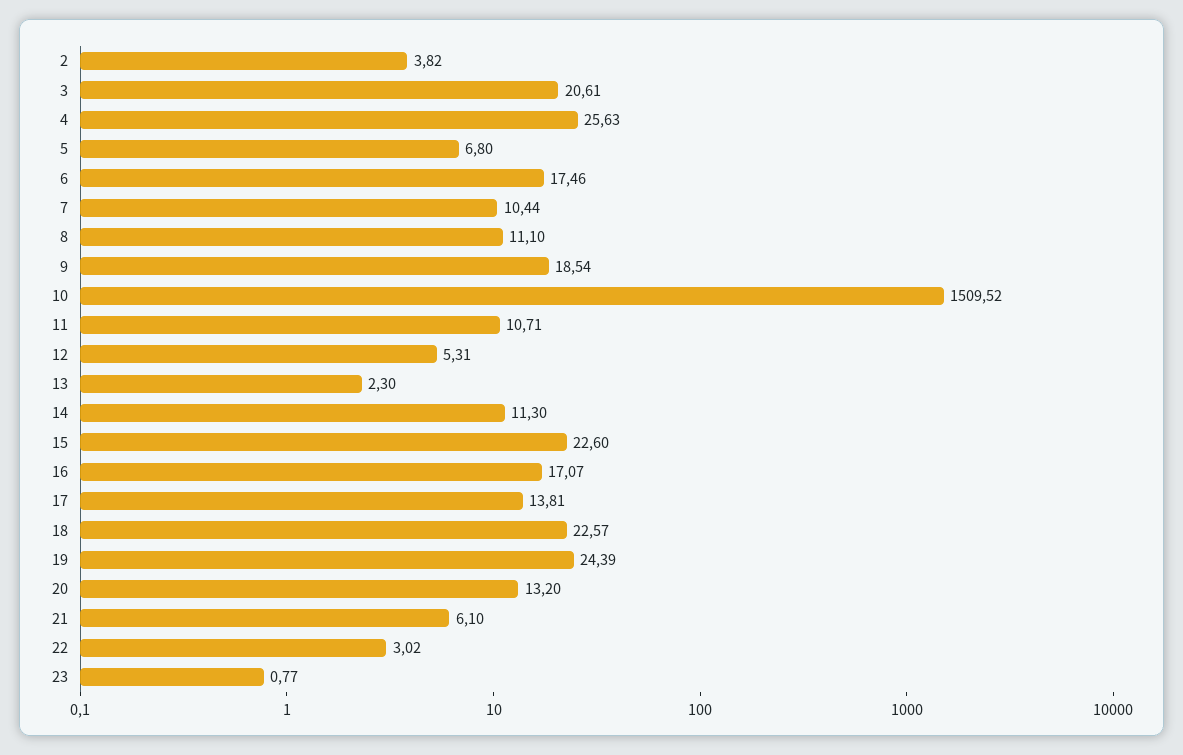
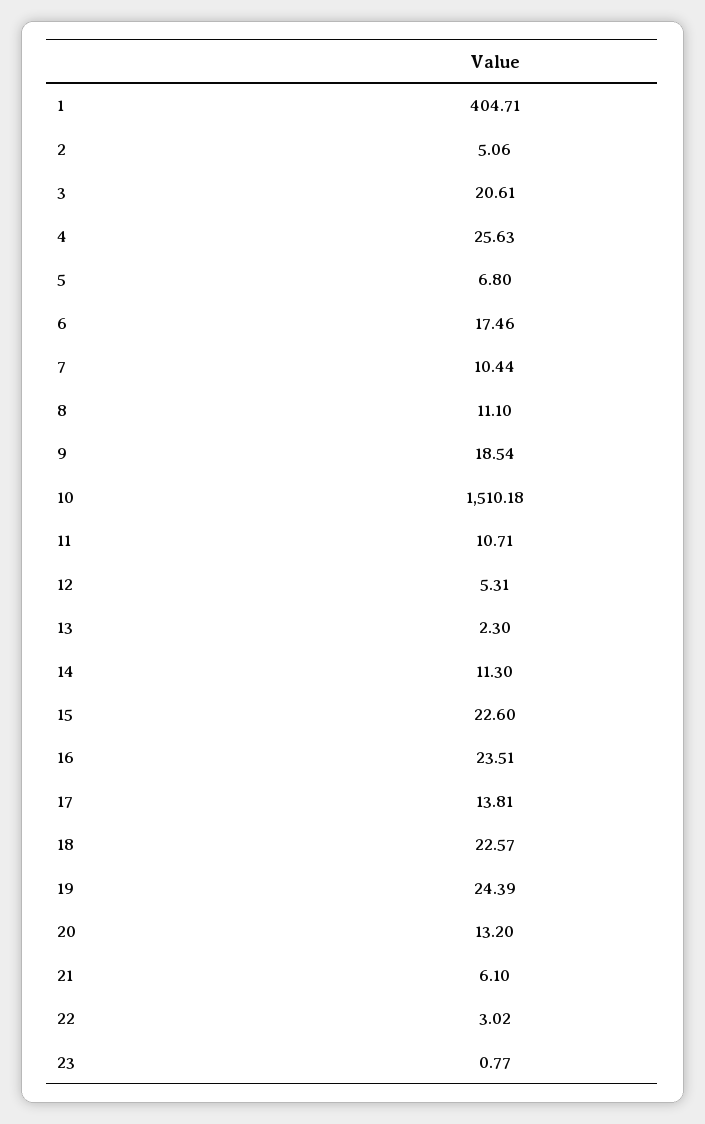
2: 3.82 -> 5.06
10: 1509.52 -> 1510.18
16: 17.07 -> 23.51
1: none -> 404.71

